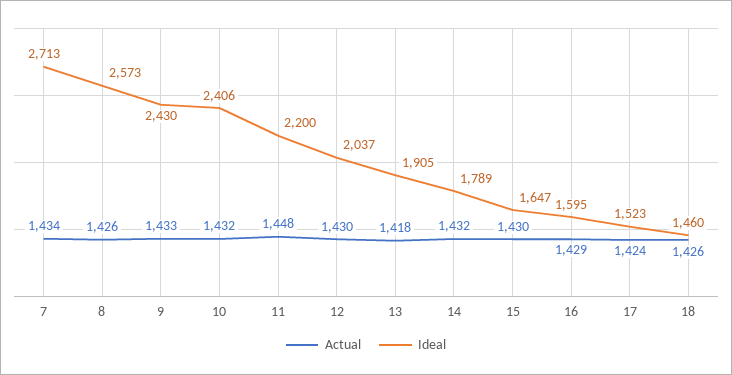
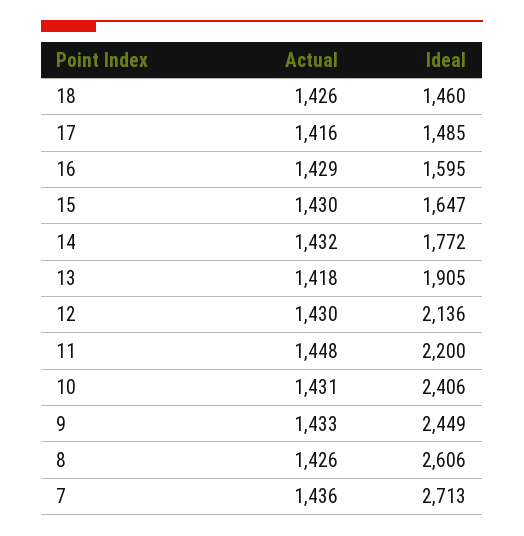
Actual, 7: 1434 -> 1436
Ideal, 8: 2573 -> 2606
Ideal, 9: 2430 -> 2449
Actual, 10: 1432 -> 1431
Ideal, 12: 2037 -> 2136
Ideal, 14: 1789 -> 1772
Actual, 17: 1424 -> 1416
Ideal, 17: 1523 -> 1485

